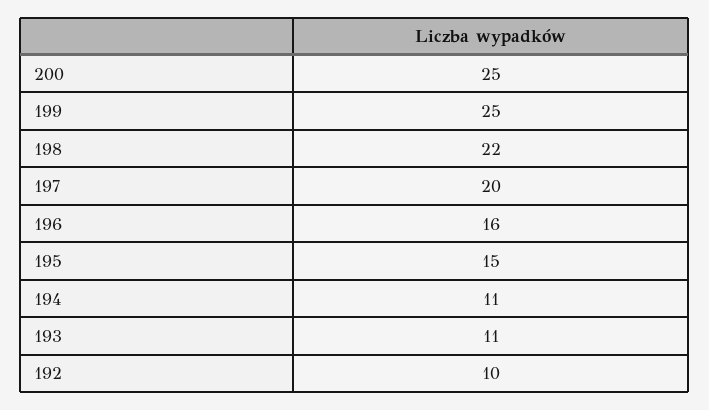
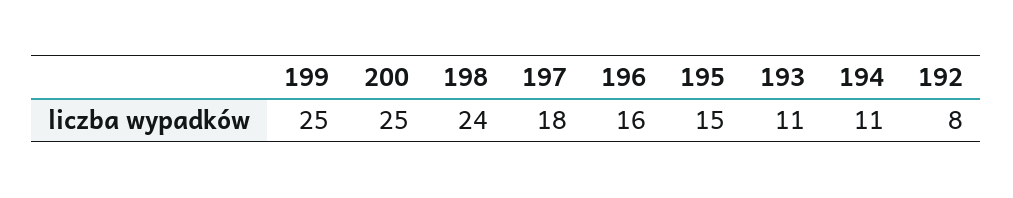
198: 22 -> 24
197: 20 -> 18
192: 10 -> 8

